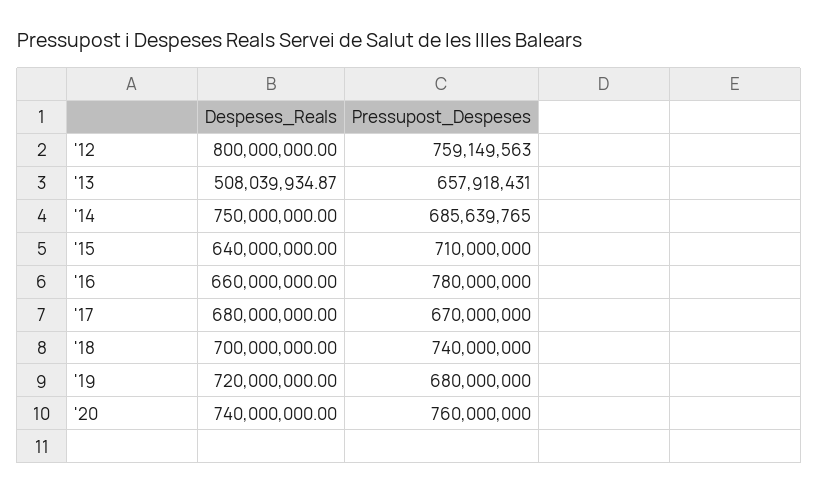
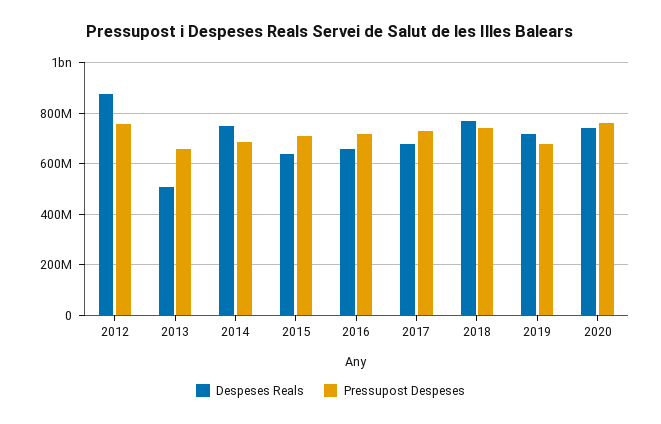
Despeses_Reals, '12: 800000000 -> 875000000
Pressupost_Despeses, '16: 780000000 -> 725000000
Pressupost_Despeses, '17: 670000000 -> 725000000
Despeses_Reals, '18: 700000000 -> 775000000

